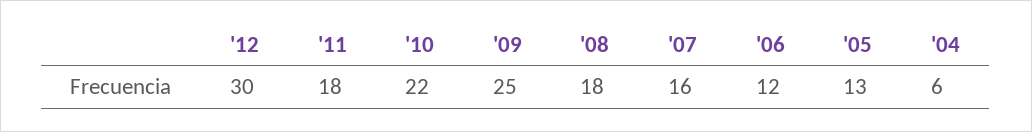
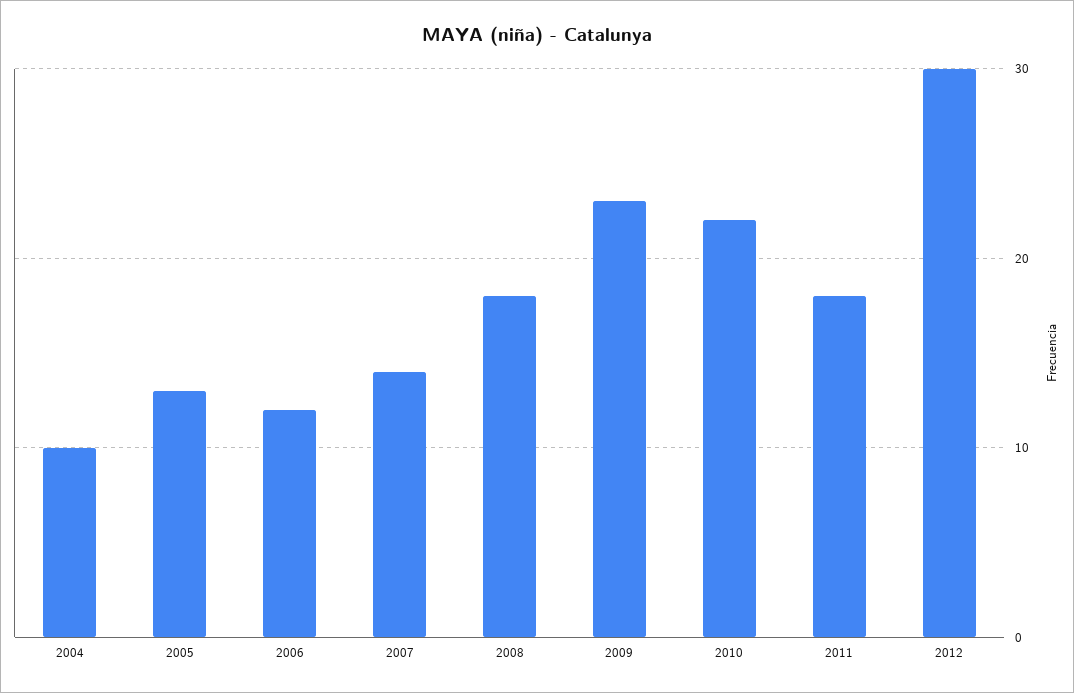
'09: 25 -> 23
'07: 16 -> 14
'04: 6 -> 10

